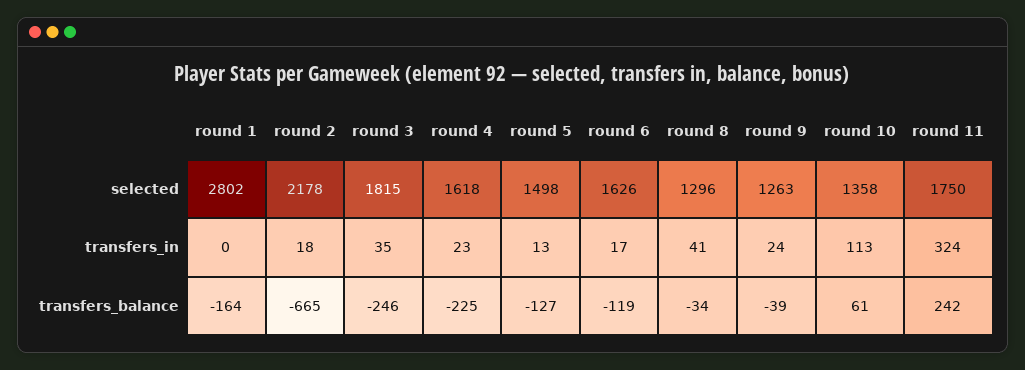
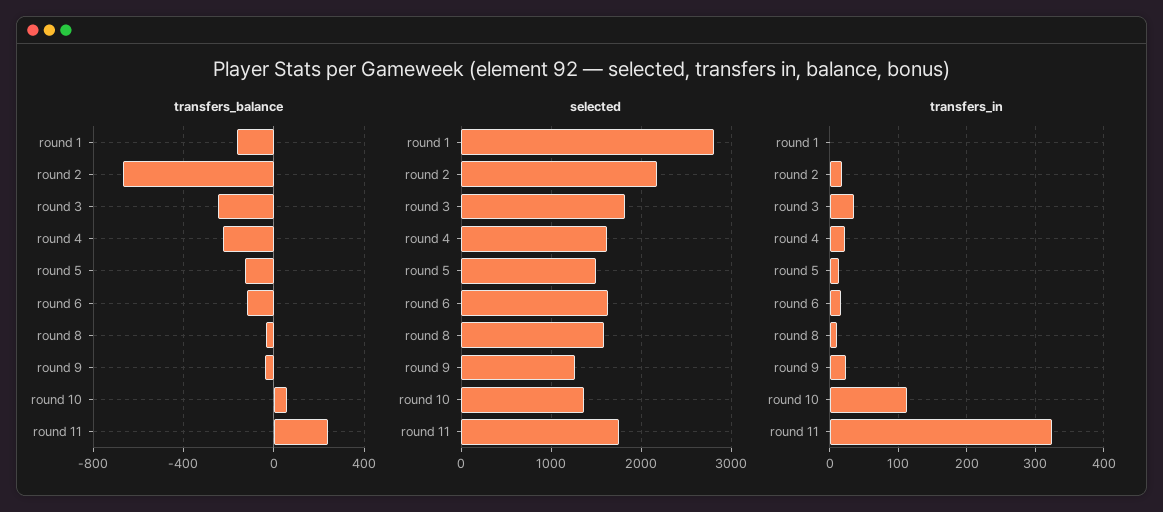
selected, round 8: 1296 -> 1600
transfers_in, round 8: 41 -> 10

